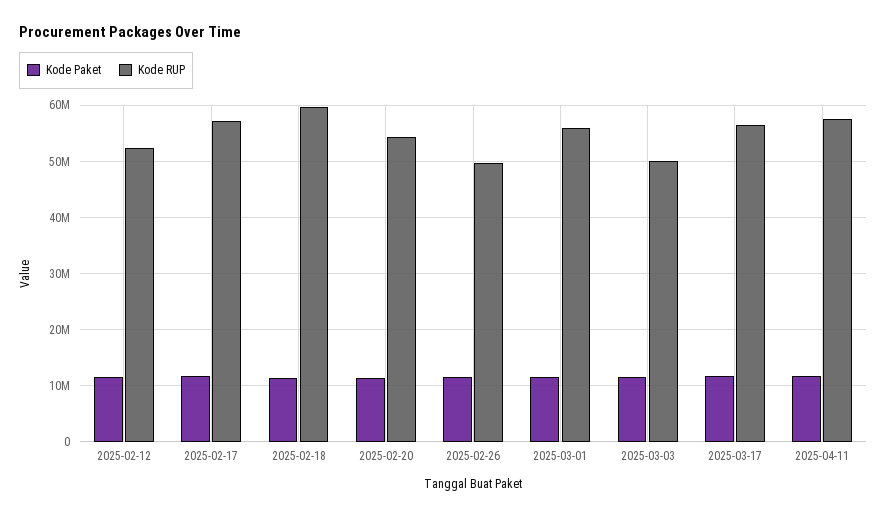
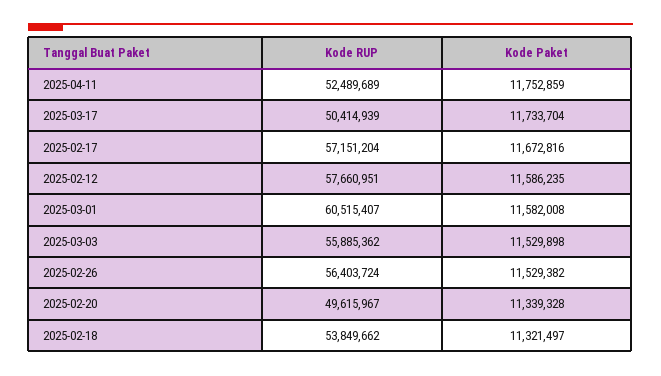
Kode RUP, 2025-02-12: 52000000 -> 57660951
Kode RUP, 2025-02-18: 60000000 -> 53849662
Kode RUP, 2025-02-20: 54000000 -> 49615967
Kode RUP, 2025-02-26: 50000000 -> 56403724
Kode RUP, 2025-03-01: 56000000 -> 60515407
Kode RUP, 2025-03-03: 50000000 -> 55885362
Kode RUP, 2025-03-17: 56000000 -> 50414939
Kode RUP, 2025-04-11: 58000000 -> 52489689

